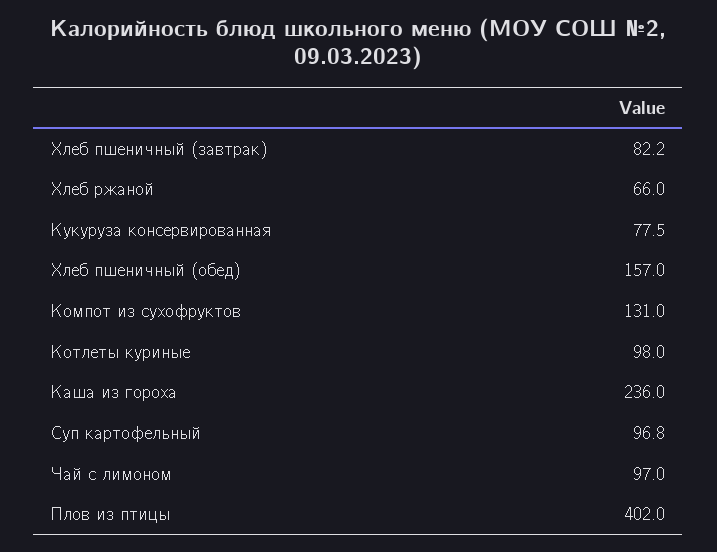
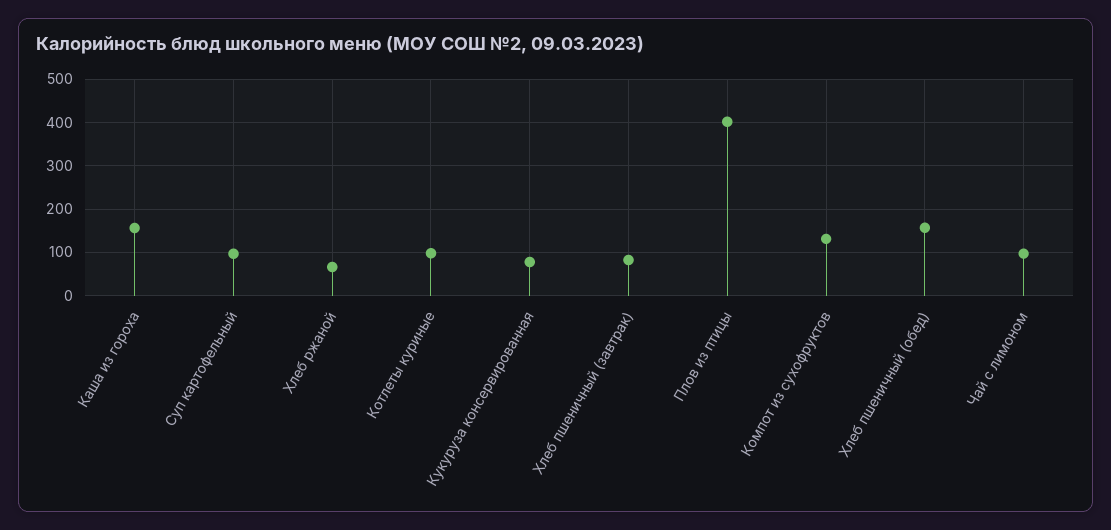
Каша из гороха: 236 -> 160

